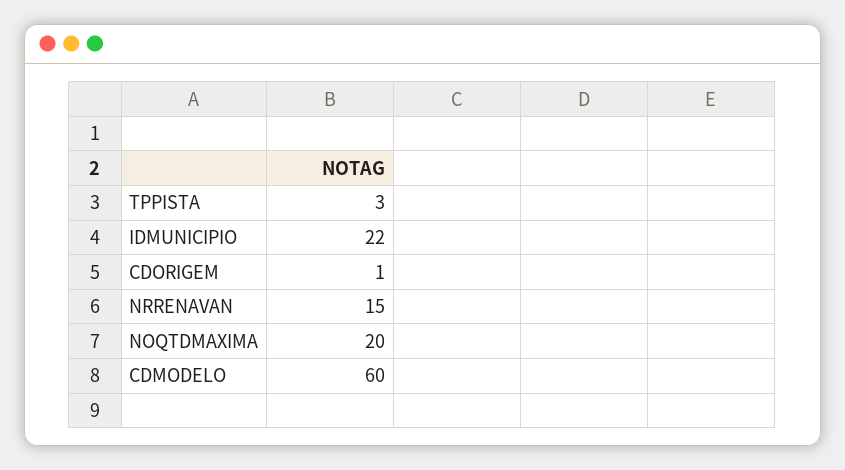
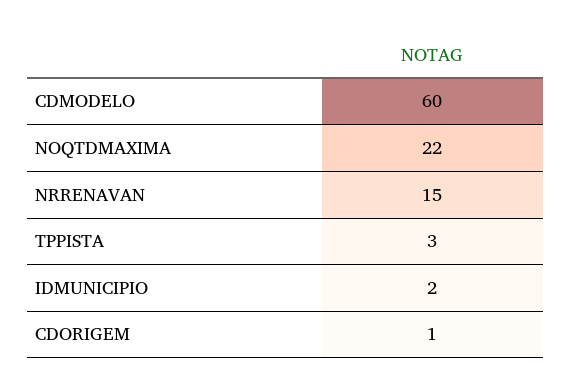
IDMUNICIPIO: 22 -> 2
NOQTDMAXIMA: 20 -> 22

